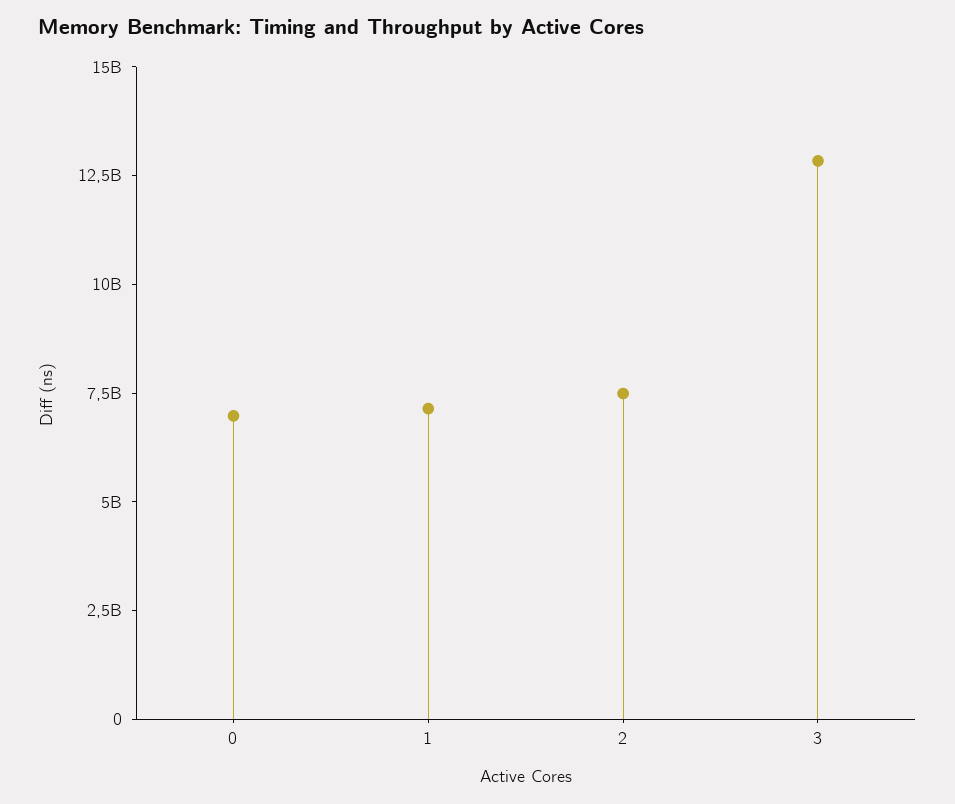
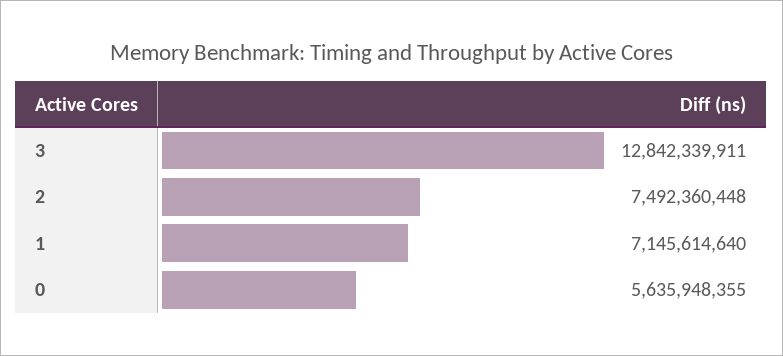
0: 7000000000 -> 5635948355

